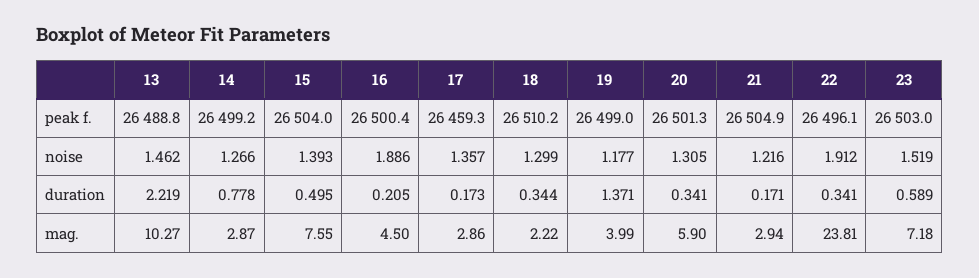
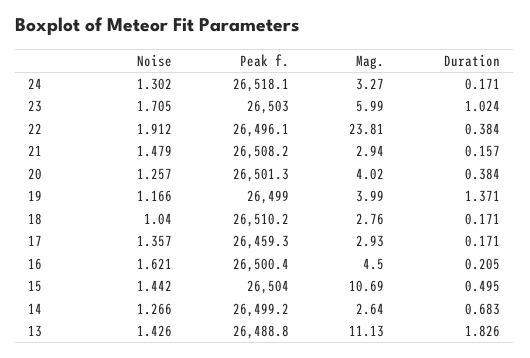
21, peak f.: 26504.9 -> 26508.2
13, noise: 1.462 -> 1.426
15, noise: 1.393 -> 1.442
16, noise: 1.886 -> 1.621
18, noise: 1.299 -> 1.04
19, noise: 1.177 -> 1.166
20, noise: 1.305 -> 1.257
21, noise: 1.216 -> 1.479
23, noise: 1.519 -> 1.705
13, duration: 2.219 -> 1.826
14, duration: 0.778 -> 0.683
17, duration: 0.173 -> 0.171
18, duration: 0.344 -> 0.171
20, duration: 0.341 -> 0.384
21, duration: 0.171 -> 0.157
22, duration: 0.341 -> 0.384
23, duration: 0.589 -> 1.024
13, mag.: 10.27 -> 11.13
14, mag.: 2.87 -> 2.64
15, mag.: 7.55 -> 10.69
17, mag.: 2.86 -> 2.93
18, mag.: 2.22 -> 2.76
20, mag.: 5.9 -> 4.02
23, mag.: 7.18 -> 5.99
24, noise: none -> 1.302
24, peak f.: none -> 26518.1
24, mag.: none -> 3.27
24, duration: none -> 0.171

